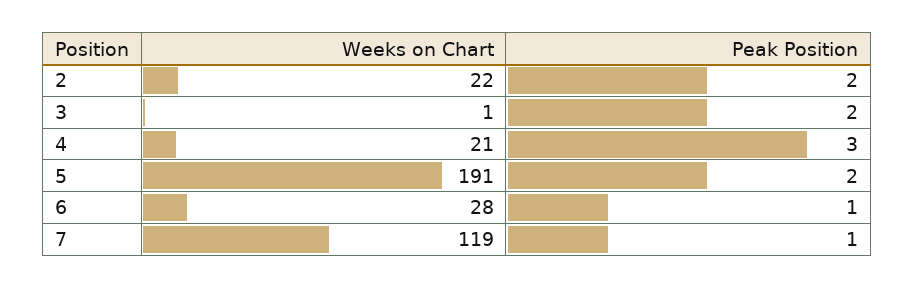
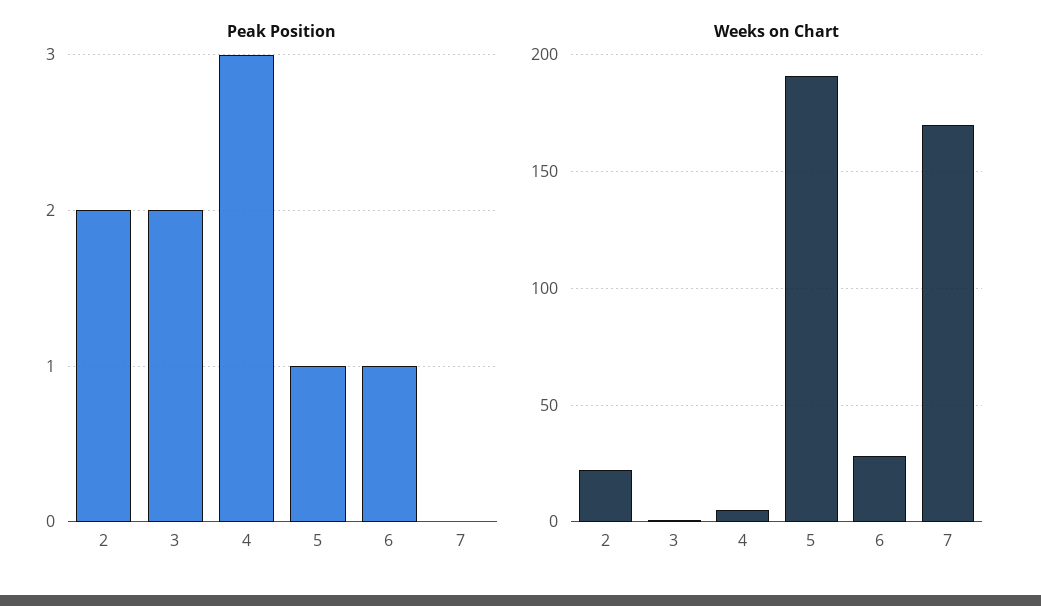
Weeks on Chart, 4: 21 -> 5
Peak Position, 5: 2 -> 1
Weeks on Chart, 7: 119 -> 170
Peak Position, 7: 1 -> 0

